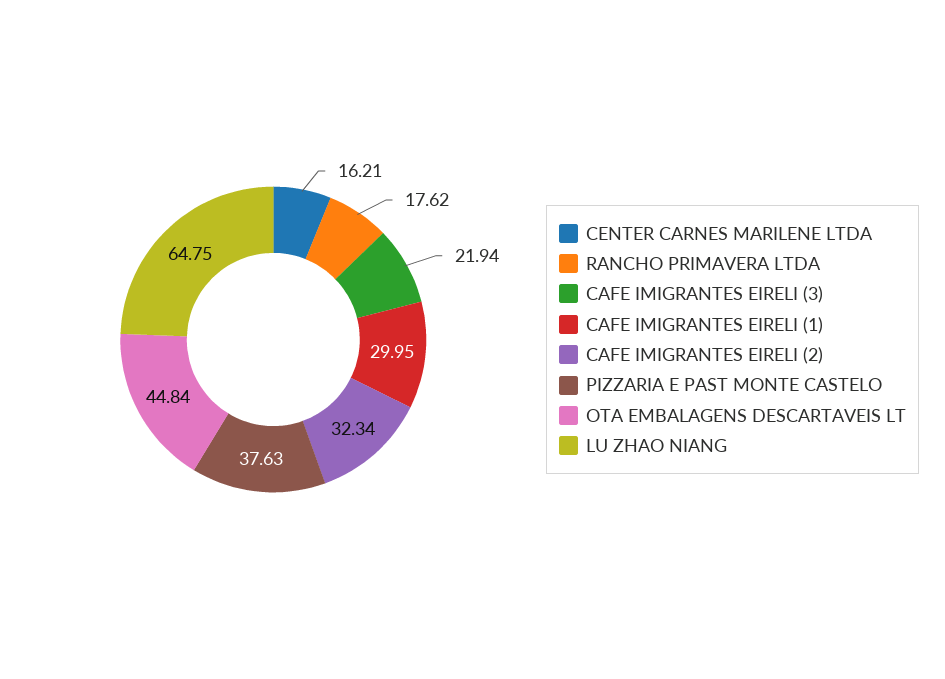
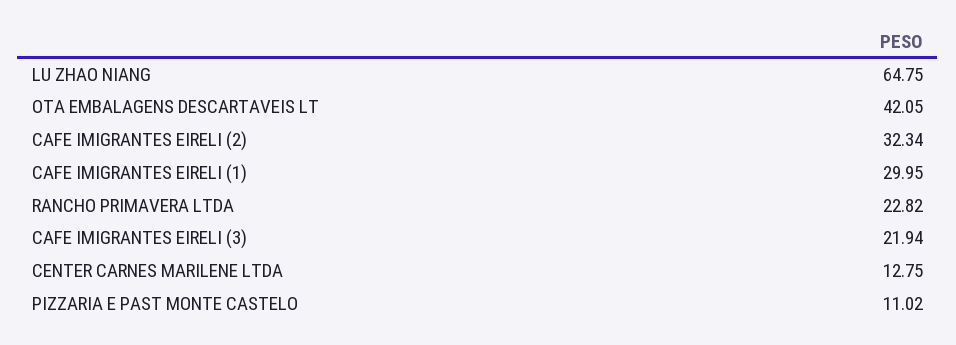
CENTER CARNES MARILENE LTDA: 16.21 -> 12.75
RANCHO PRIMAVERA LTDA: 17.62 -> 22.82
PIZZARIA E PAST MONTE CASTELO: 37.63 -> 11.02
OTA EMBALAGENS DESCARTAVEIS LT: 44.84 -> 42.05

